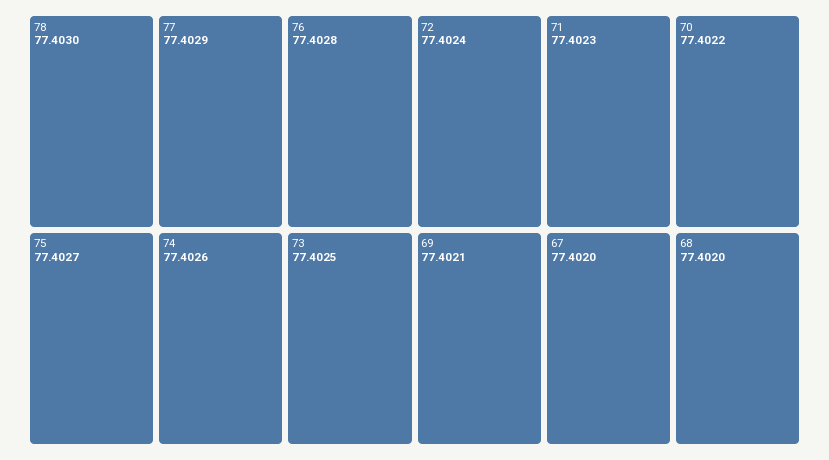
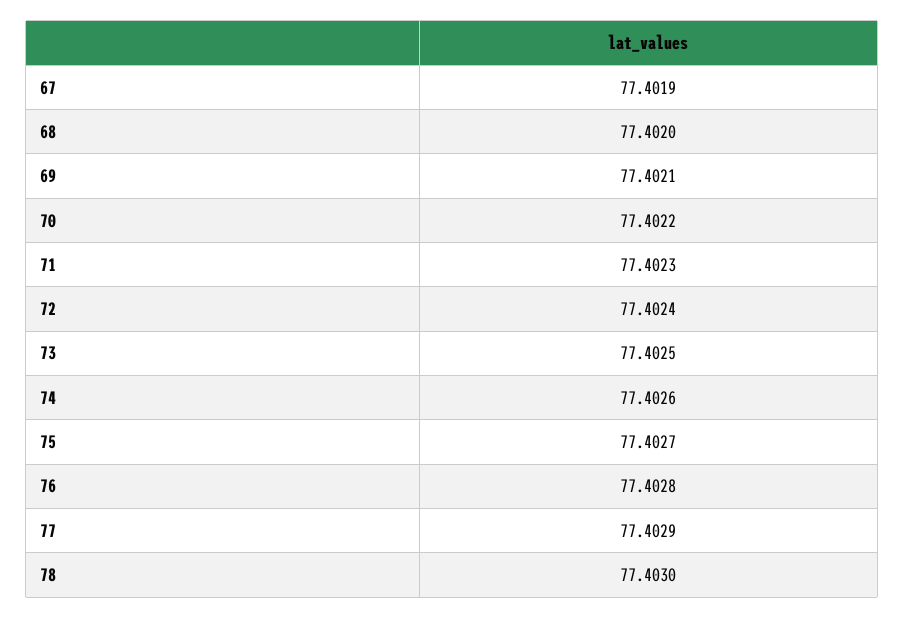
67: 77.402 -> 77.4019

